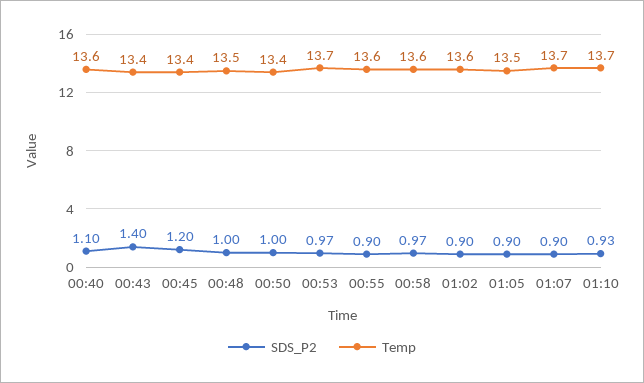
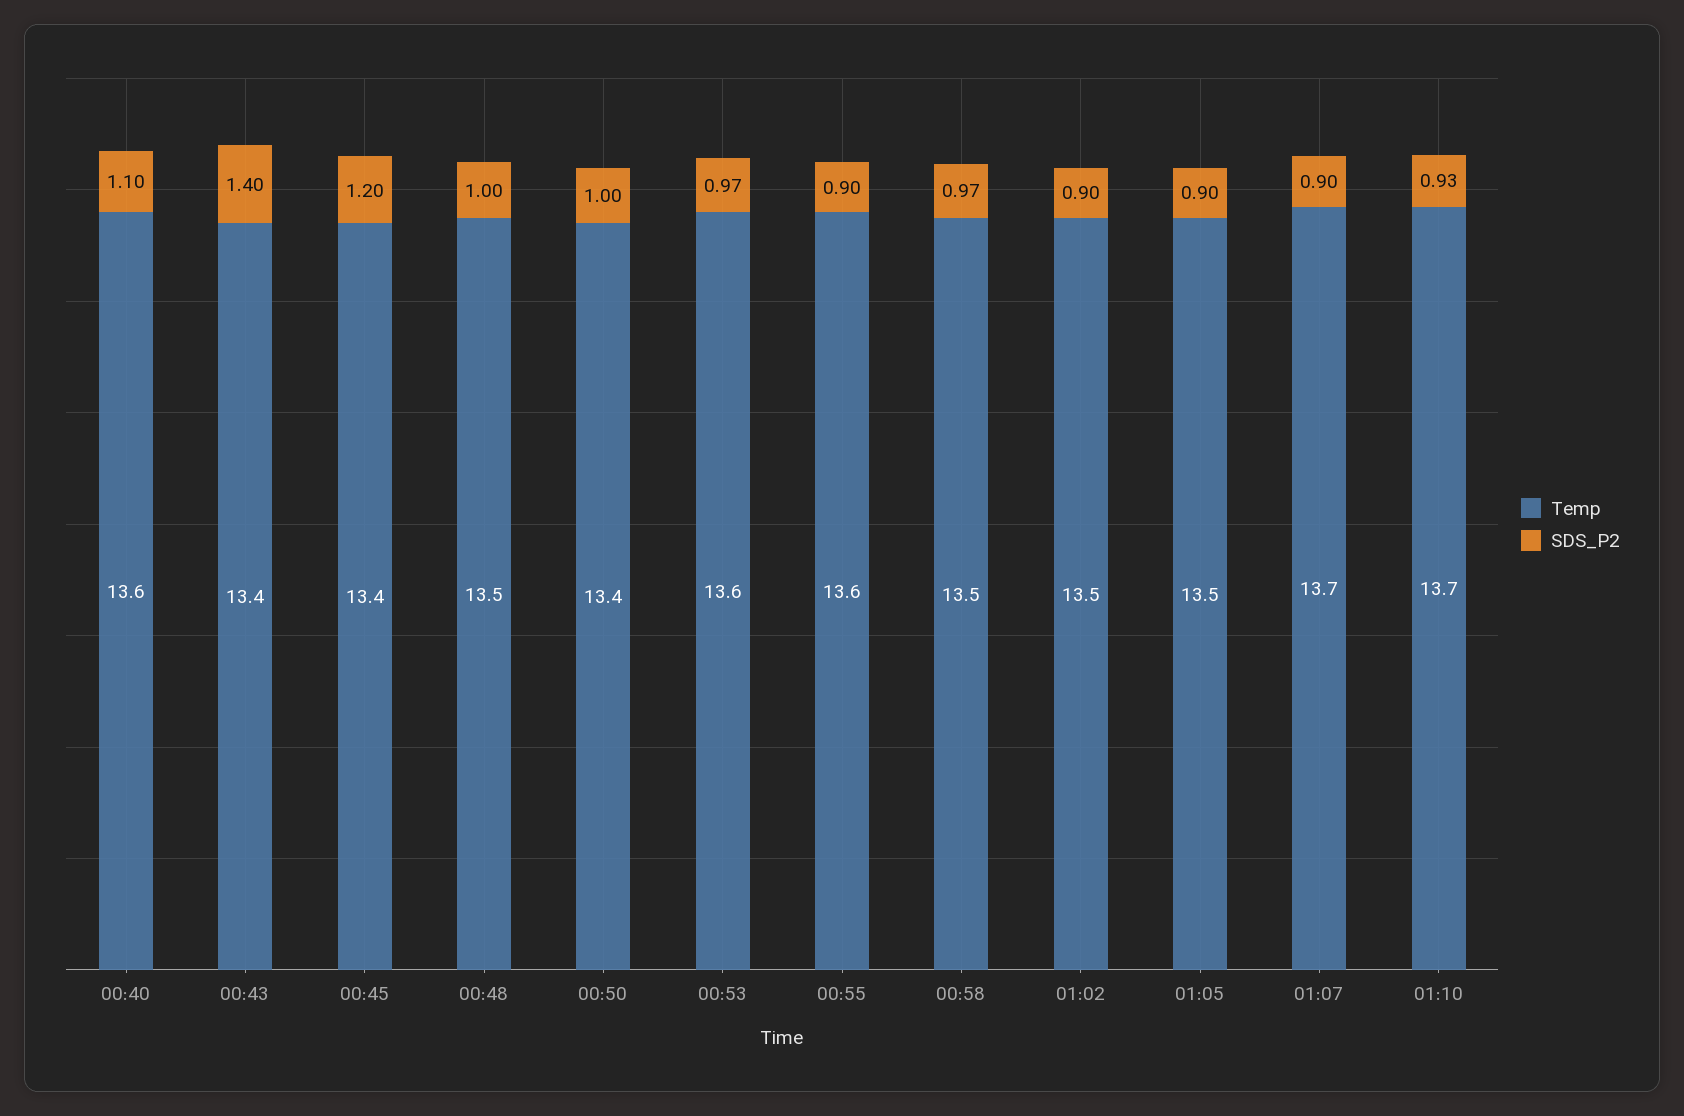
Temp, 00:53: 13.7 -> 13.6
Temp, 00:58: 13.6 -> 13.5
Temp, 01:02: 13.6 -> 13.5

